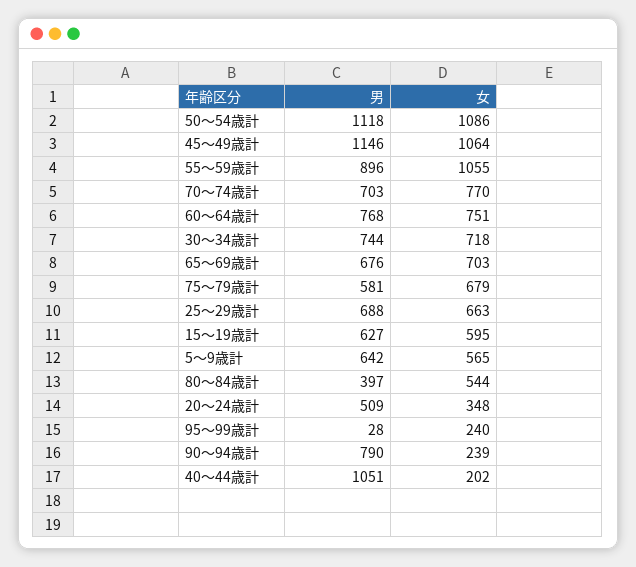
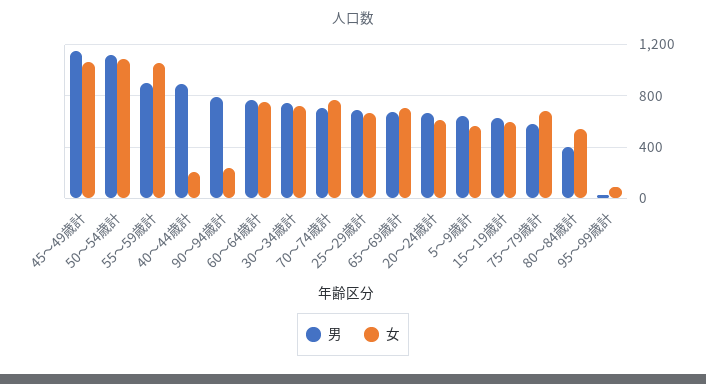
男, 20～24歳計: 509 -> 650
女, 20～24歳計: 348 -> 600
女, 95～99歳計: 240 -> 100
男, 40～44歳計: 1051 -> 900

